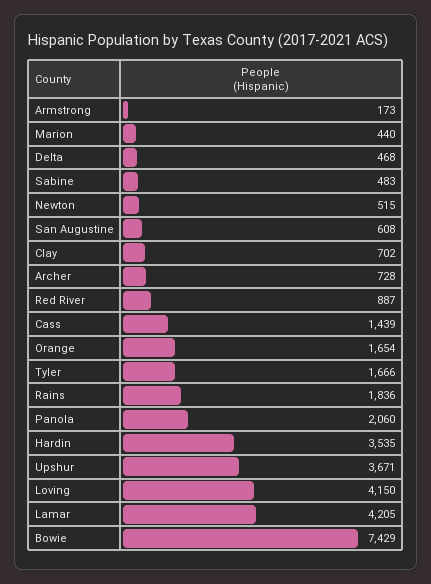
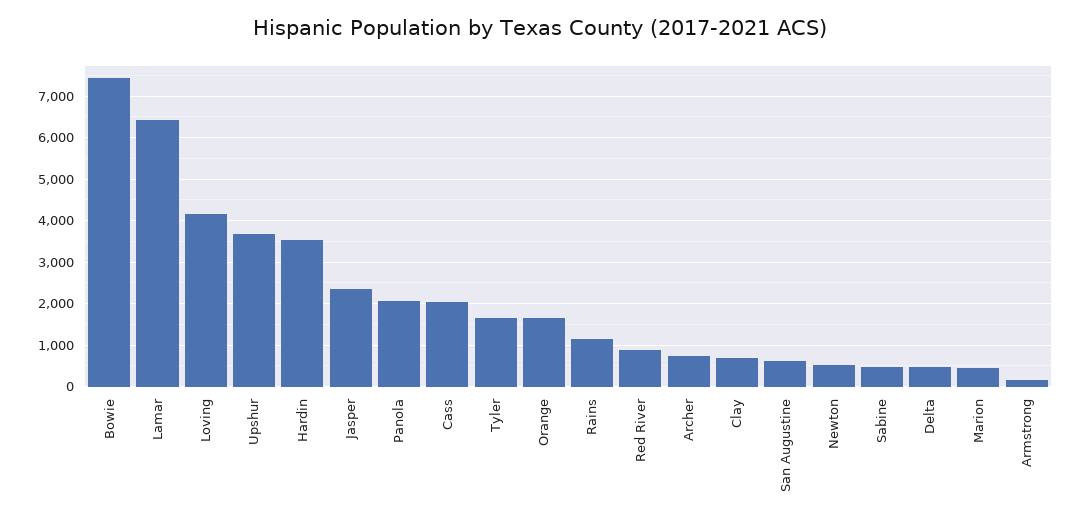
Cass: 1439 -> 2000
Rains: 1836 -> 1200
Lamar: 4205 -> 6400
Jasper: none -> 2400

